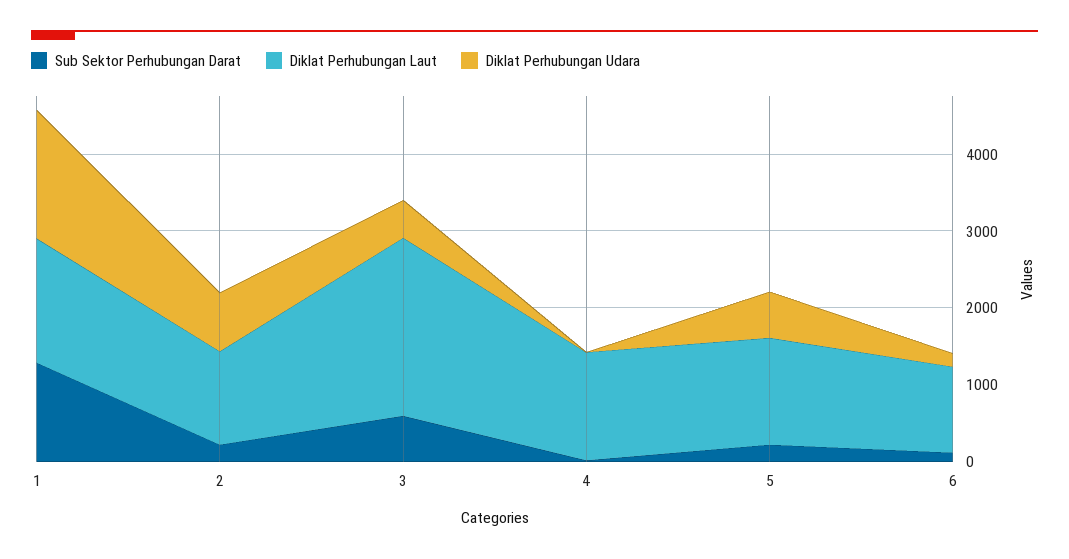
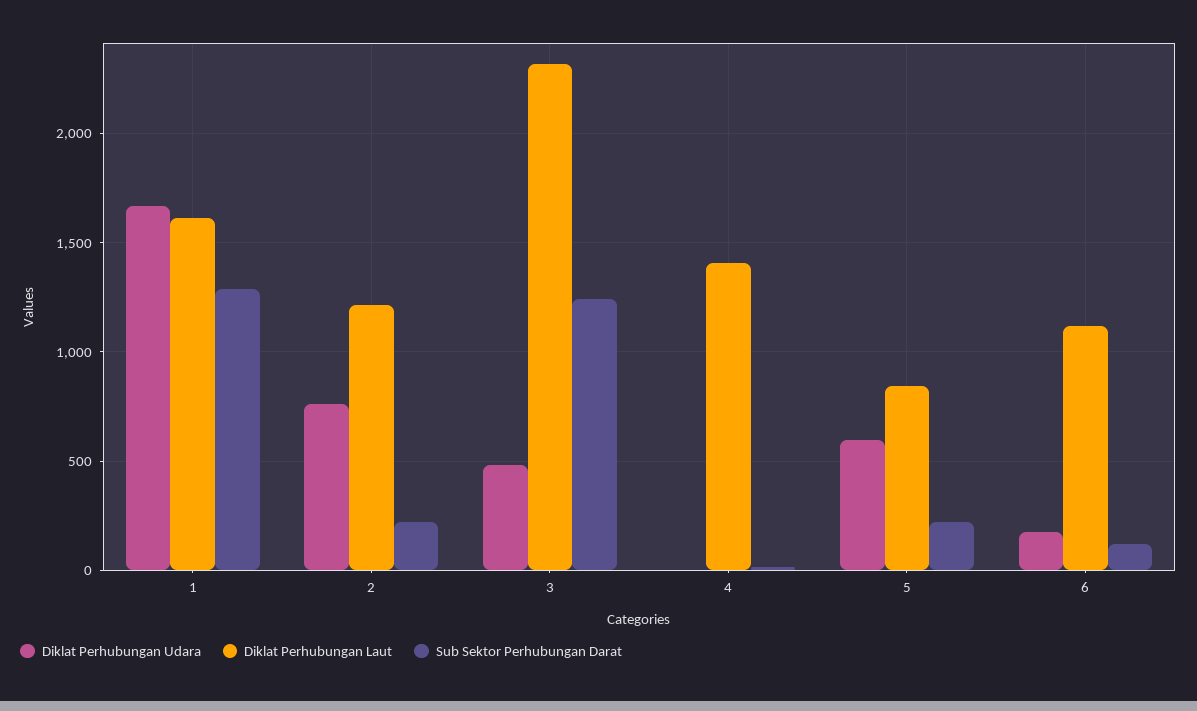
Sub Sektor Perhubungan Darat, 3: 600 -> 1250
Diklat Perhubungan Laut, 5: 1400 -> 850

